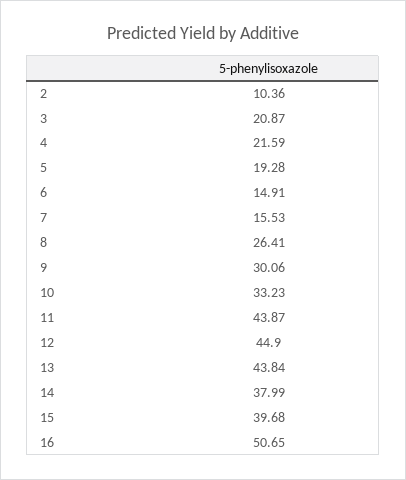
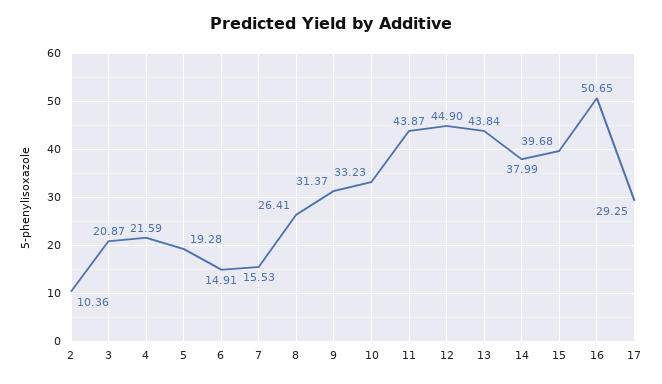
9: 30.06 -> 31.37
17: none -> 29.25

